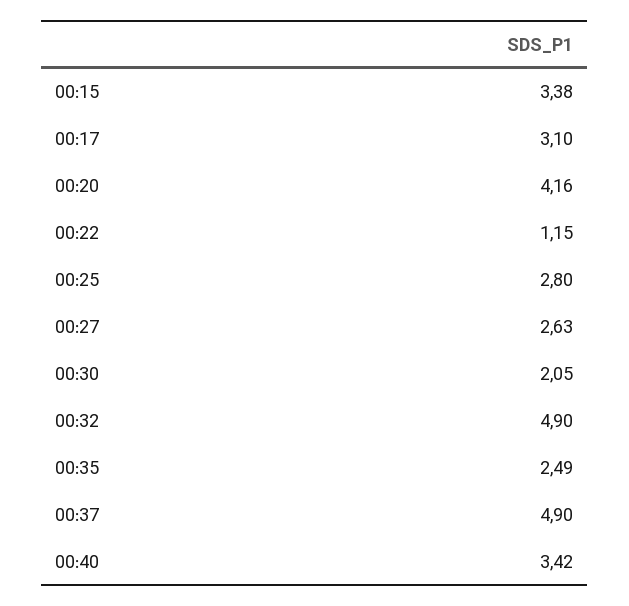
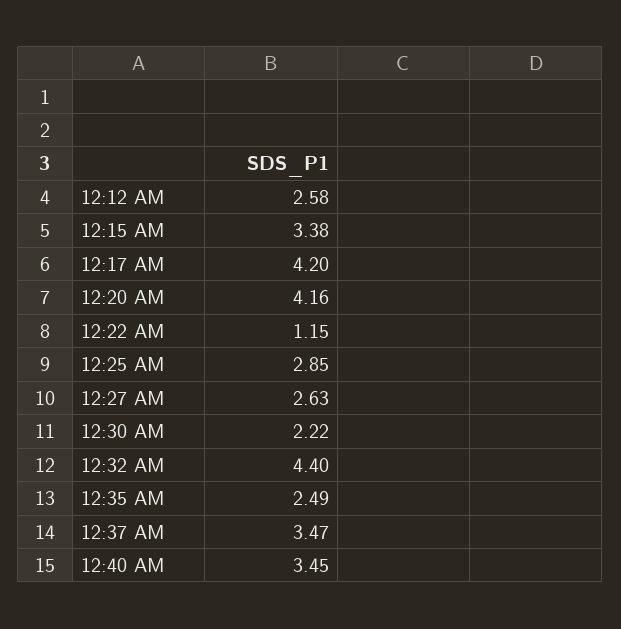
00:17: 3.1 -> 4.2
00:25: 2.8 -> 2.85
00:30: 2.05 -> 2.22
00:32: 4.9 -> 4.4
00:37: 4.9 -> 3.47
00:40: 3.42 -> 3.45
12:12 AM: none -> 2.58

